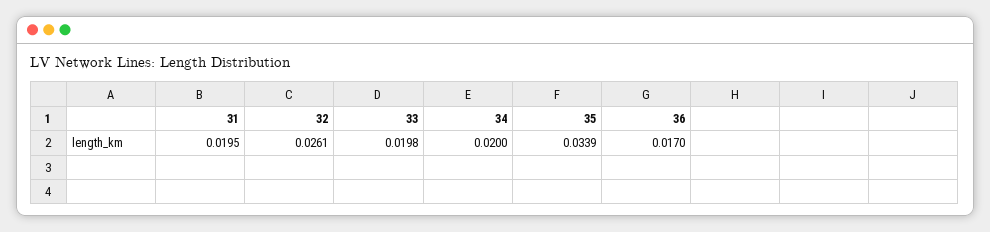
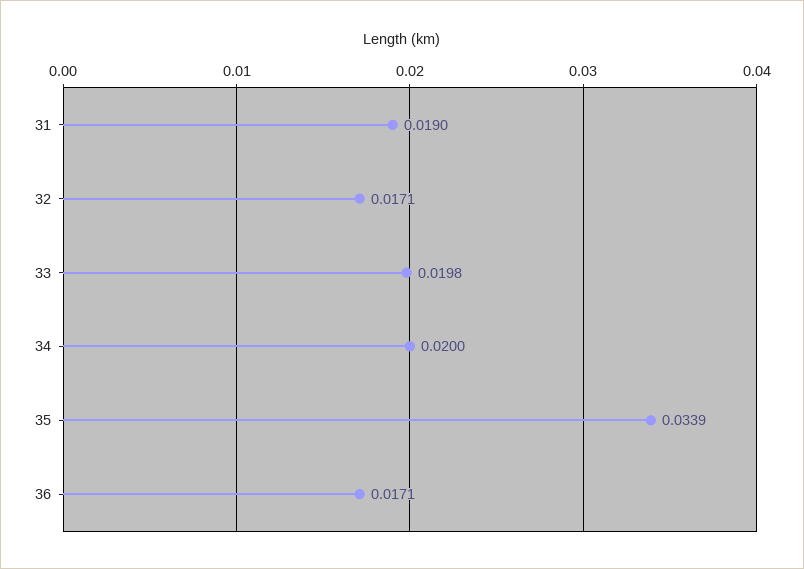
31: 0.0195 -> 0.019
32: 0.0261 -> 0.0171
36: 0.017 -> 0.0171

